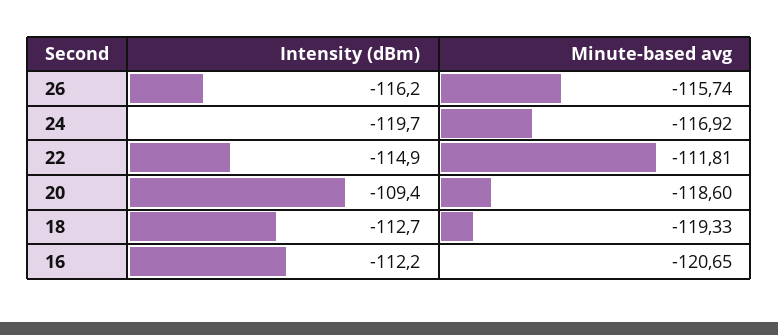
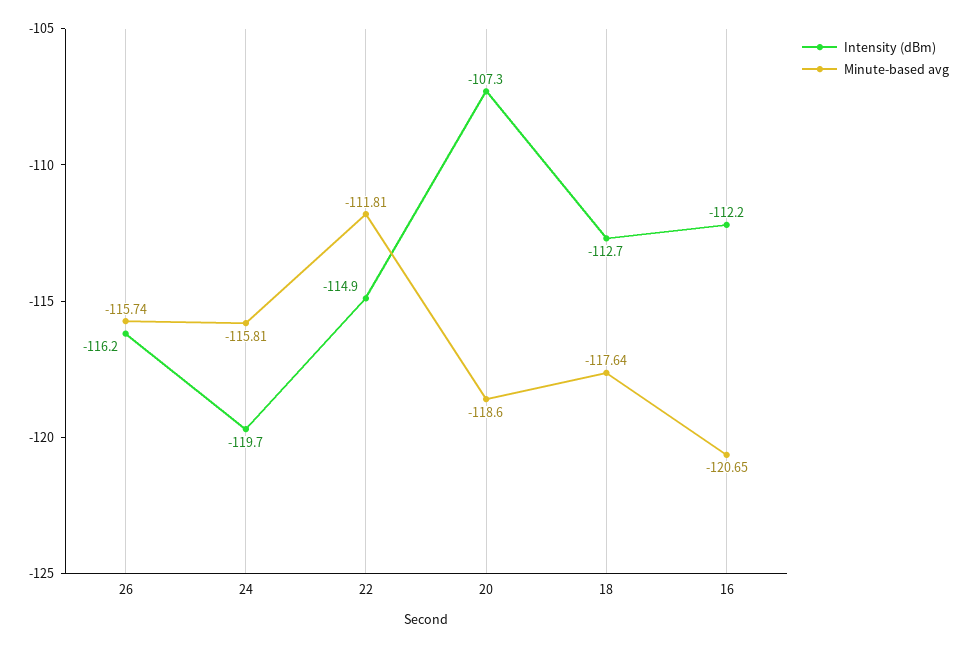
Minute-based avg, 24: -116.92 -> -115.81
Intensity (dBm), 20: -109.4 -> -107.3
Minute-based avg, 18: -119.33 -> -117.64

